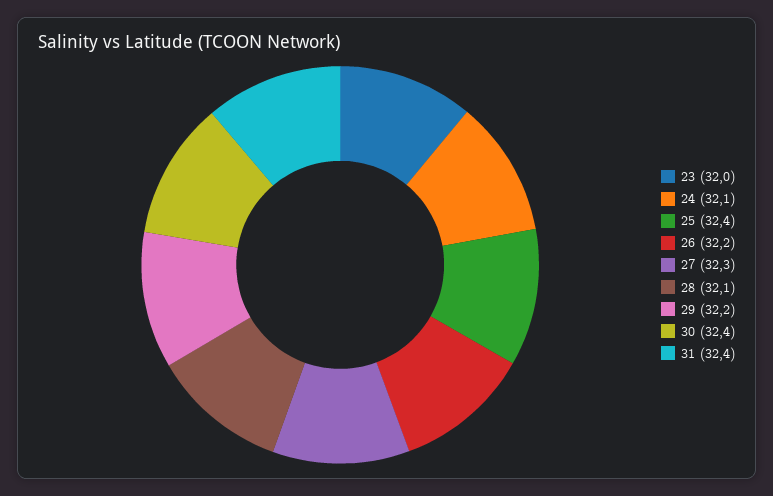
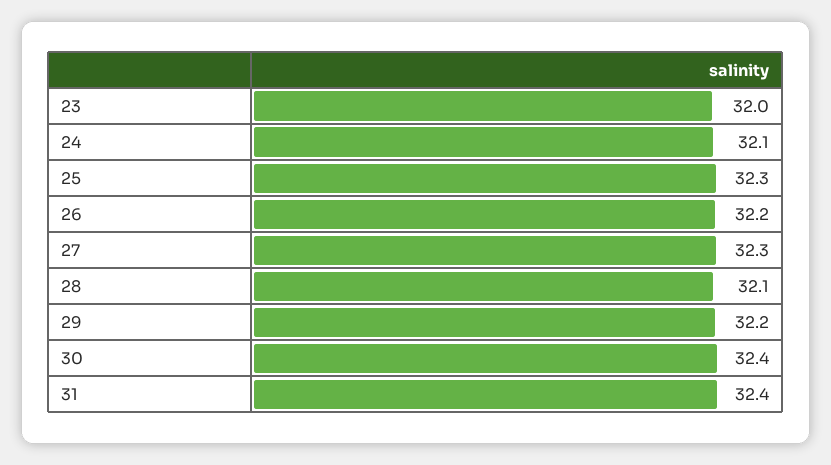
25: 32.4 -> 32.3

